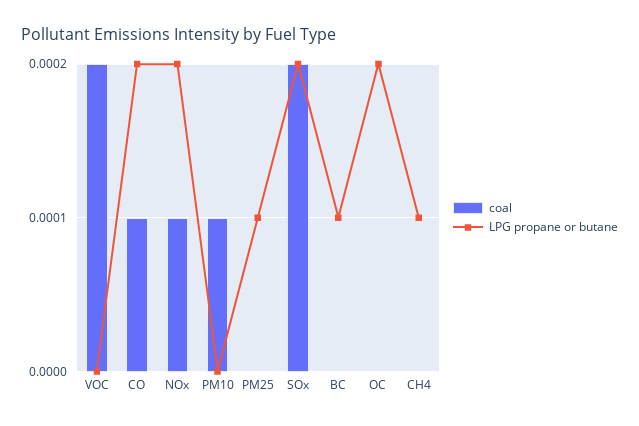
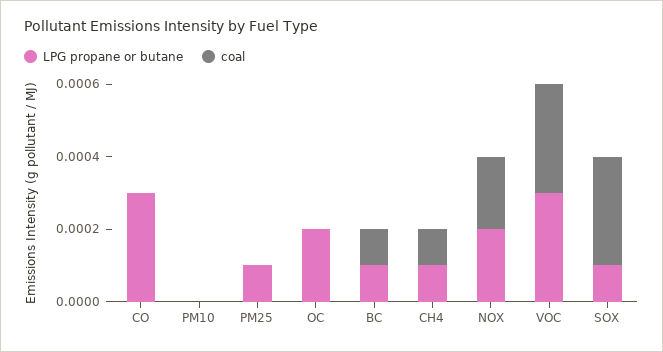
coal, VOC: 0.0002 -> 0.0003
LPG propane or butane, VOC: 0 -> 0.0003
coal, CO: 0.0001 -> 0
LPG propane or butane, CO: 0.0002 -> 0.0003
coal, NOx: 0.0001 -> 0.0002
coal, PM10: 0.0001 -> 0
coal, SOx: 0.0002 -> 0.0003
LPG propane or butane, SOx: 0.0002 -> 0.0001
coal, BC: 0 -> 0.0001
coal, CH4: 0 -> 0.0001

